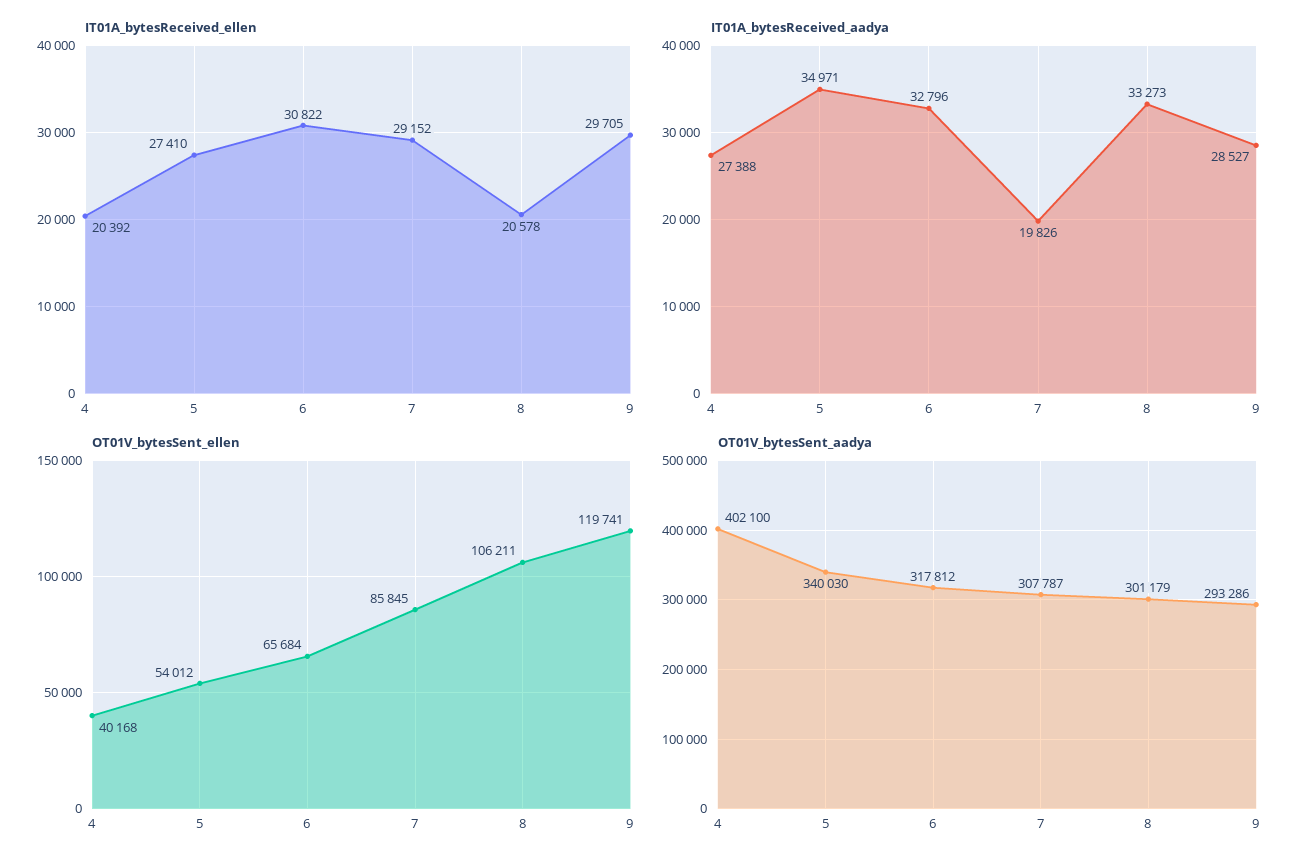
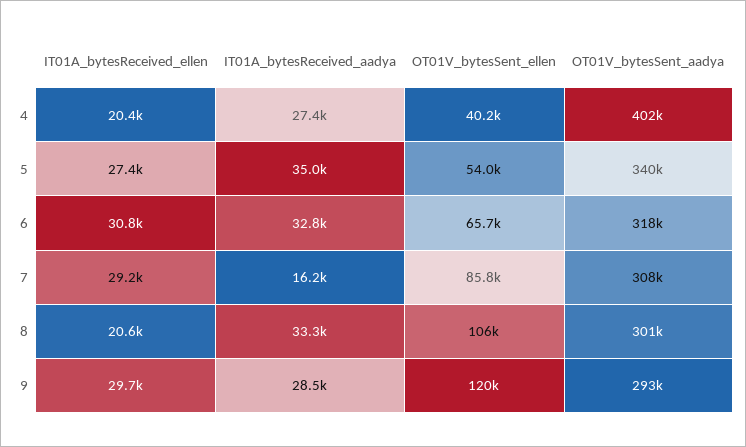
IT01A_bytesReceived_aadya, 7: 19826 -> 16200

